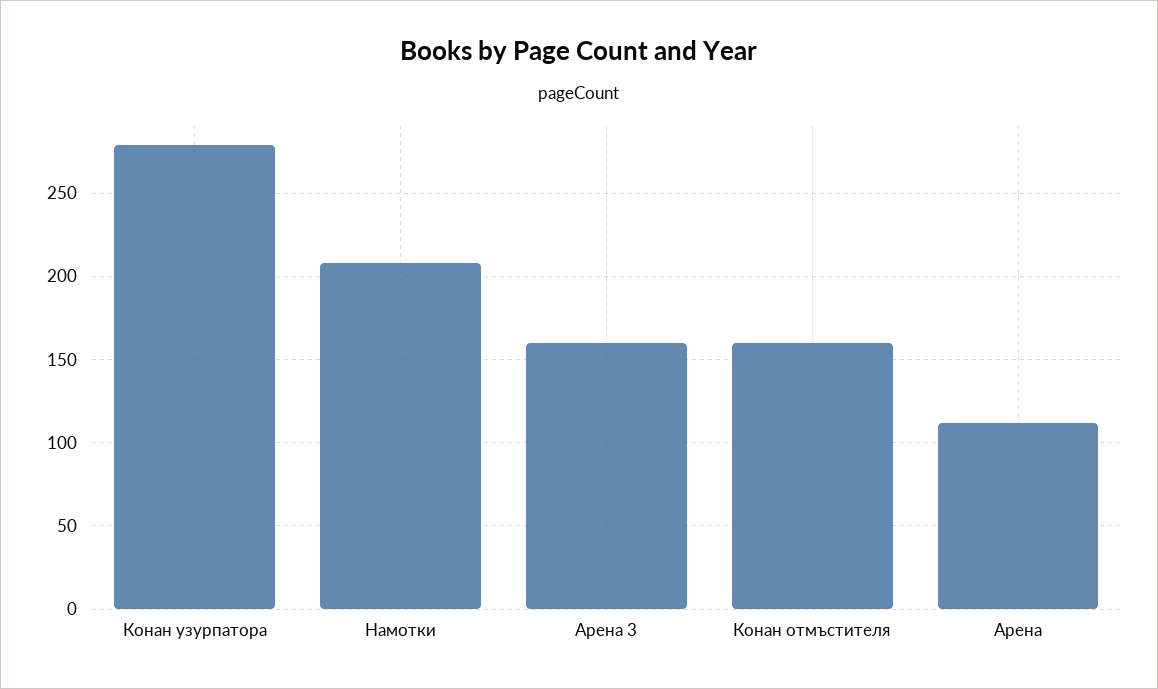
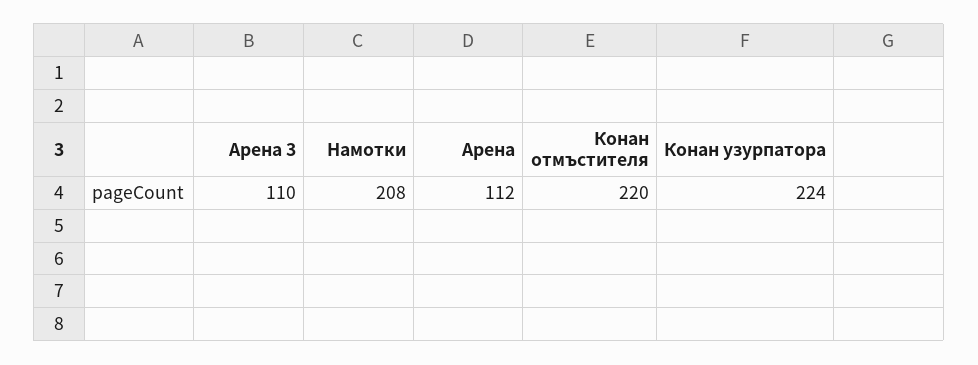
Конан узурпатора: 280 -> 224
Арена 3: 160 -> 110
Конан отмъстителя: 160 -> 220

